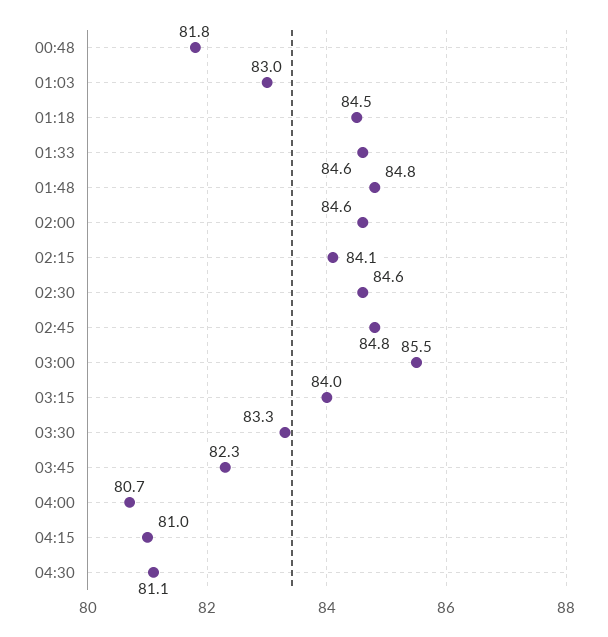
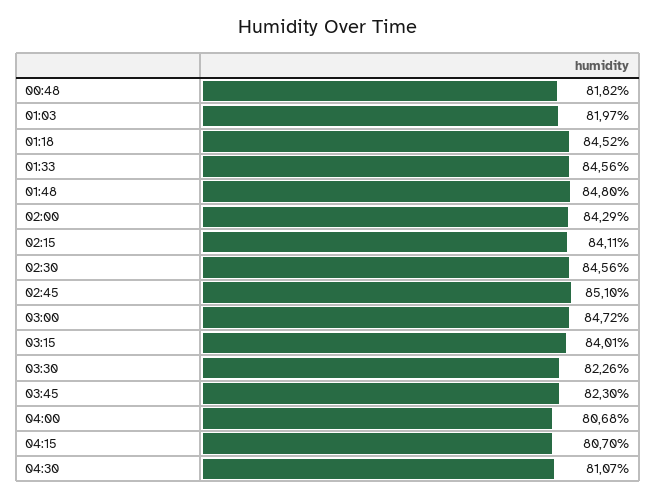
01:03: 83 -> 81.97
02:00: 84.6 -> 84.29
02:45: 84.8 -> 85.1
03:00: 85.5 -> 84.72
03:30: 83.3 -> 82.26
04:15: 81 -> 80.7

